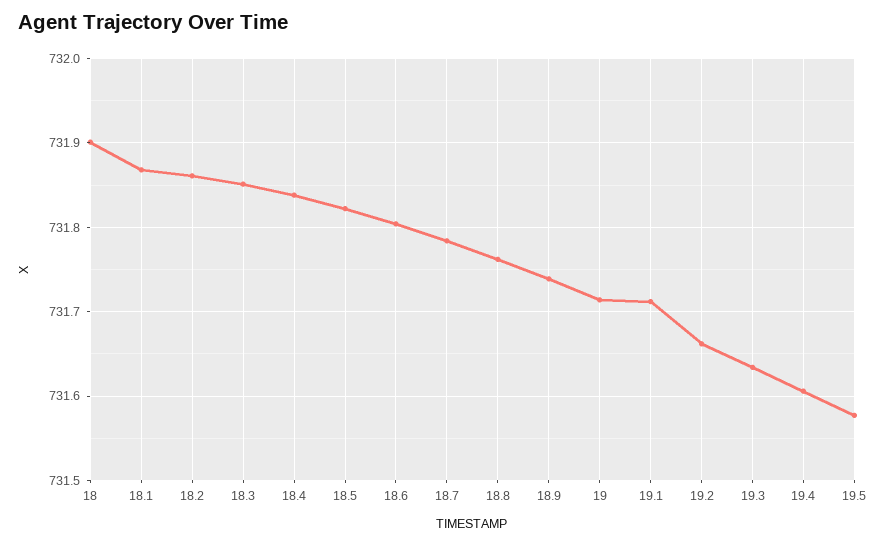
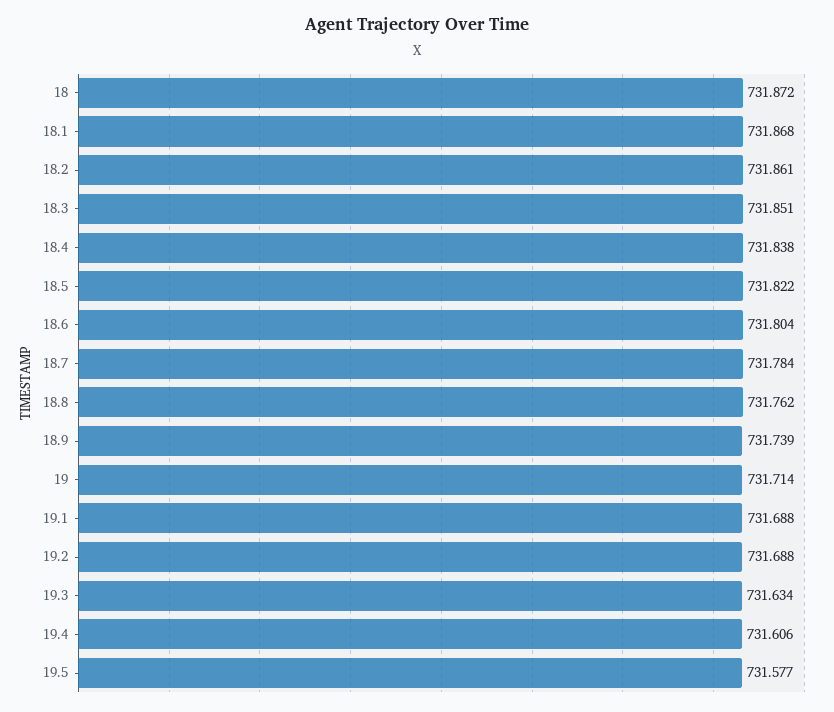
18: 731.9 -> 731.872
19.1: 731.71 -> 731.688
19.2: 731.66 -> 731.688

